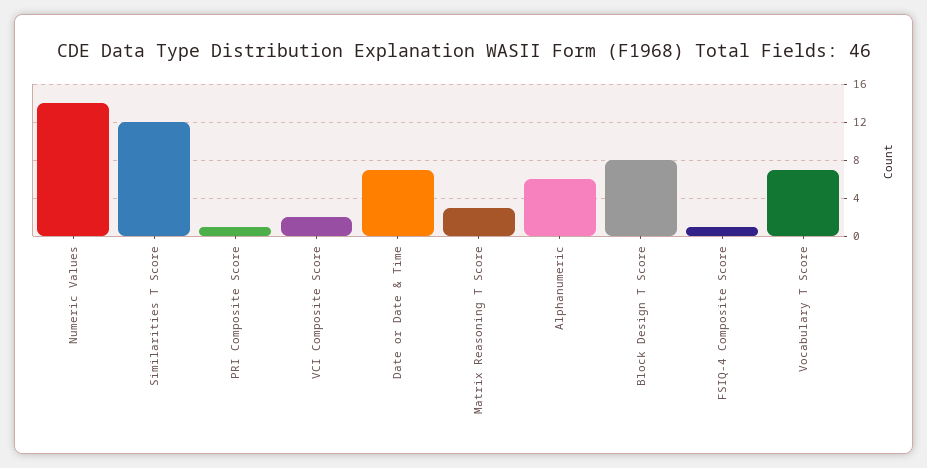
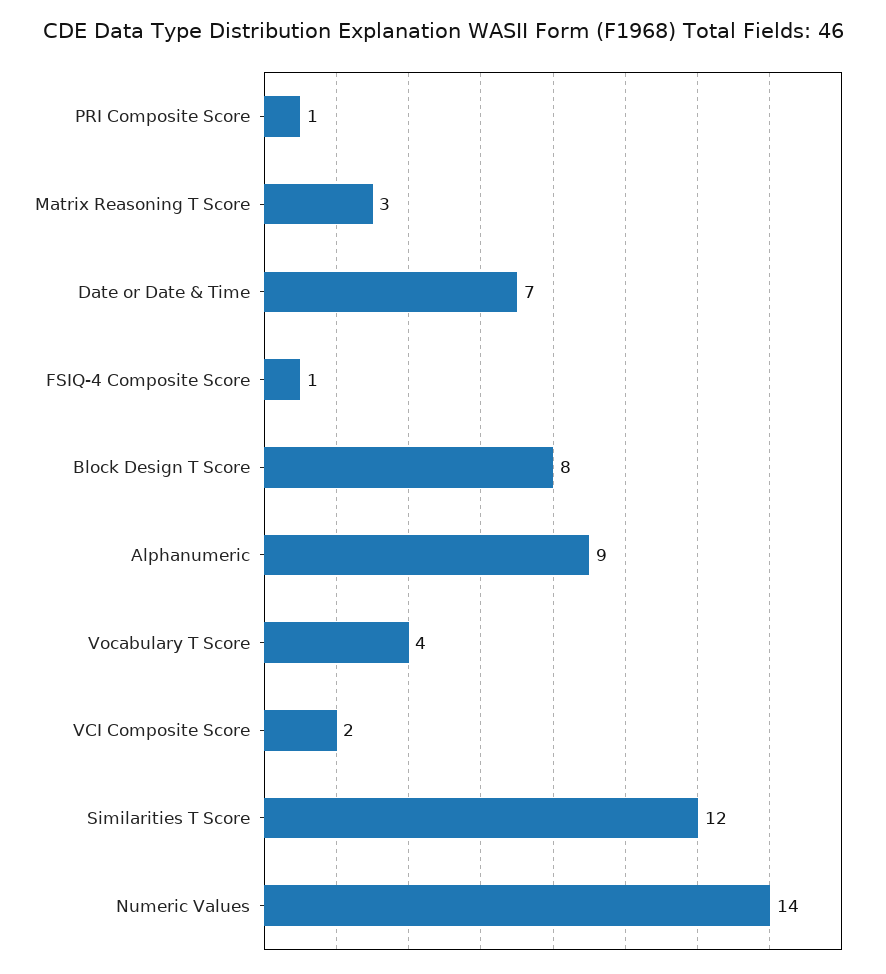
Alphanumeric: 6 -> 9
Vocabulary T Score: 7 -> 4

